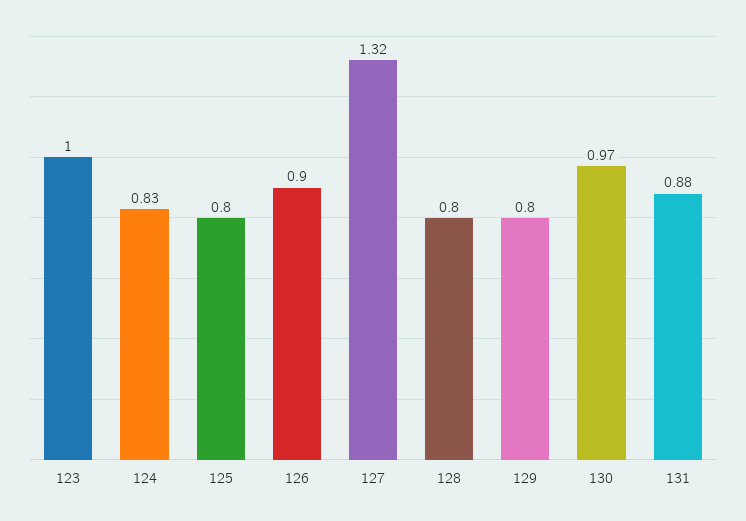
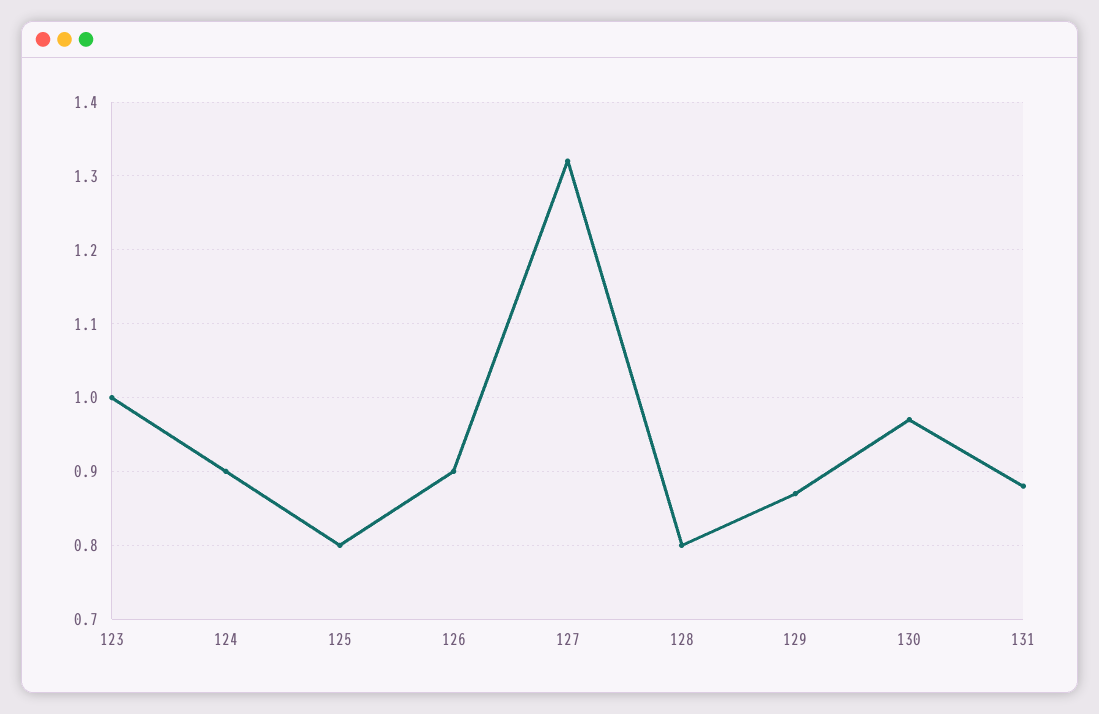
124: 0.83 -> 0.9
129: 0.8 -> 0.87

